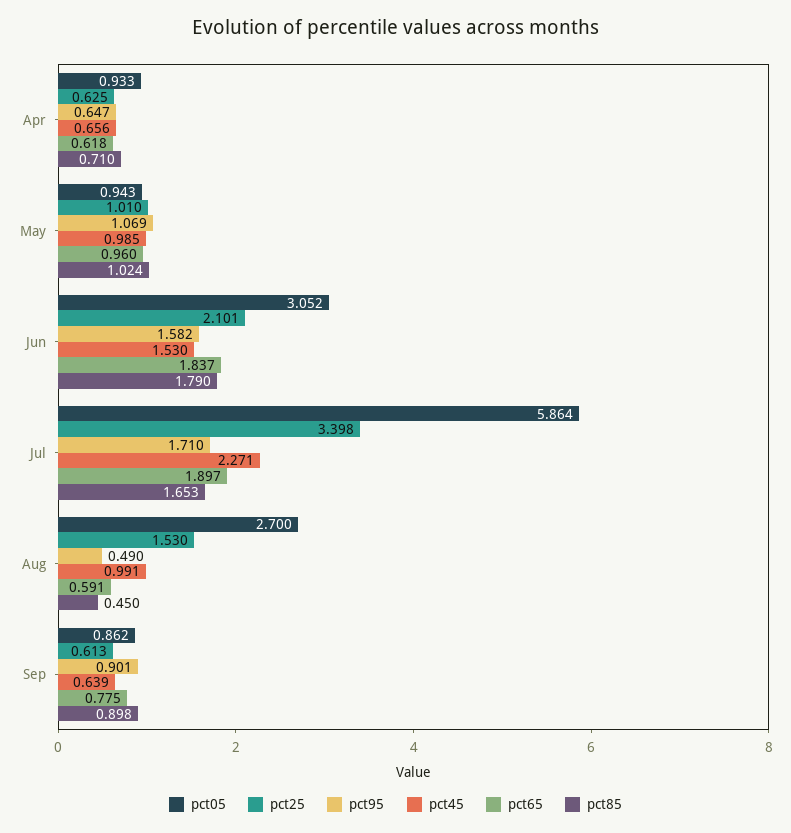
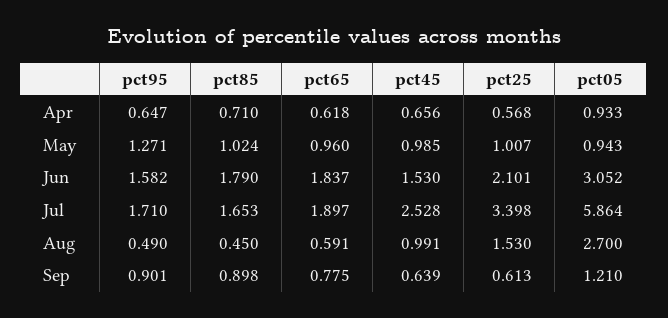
pct25, Apr: 0.625 -> 0.568
pct25, May: 1.01 -> 1.007
pct95, May: 1.069 -> 1.271
pct45, Jul: 2.271 -> 2.528
pct05, Sep: 0.862 -> 1.21

